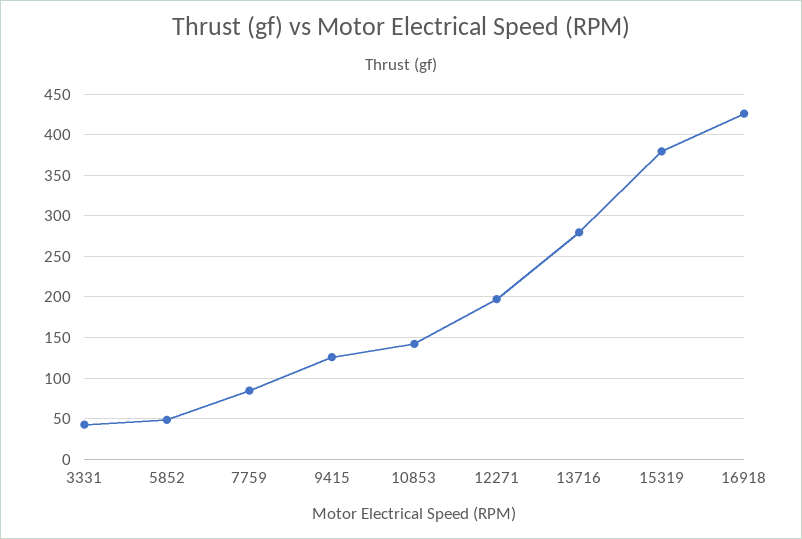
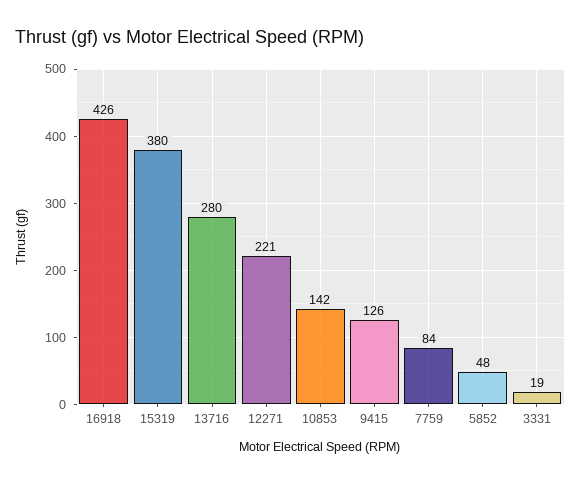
3331: 40 -> 19
12271: 200 -> 221

